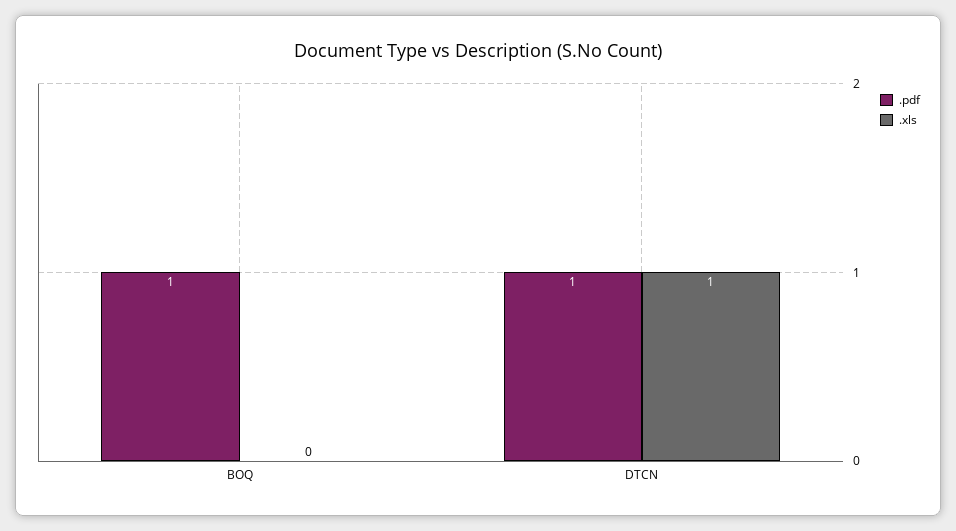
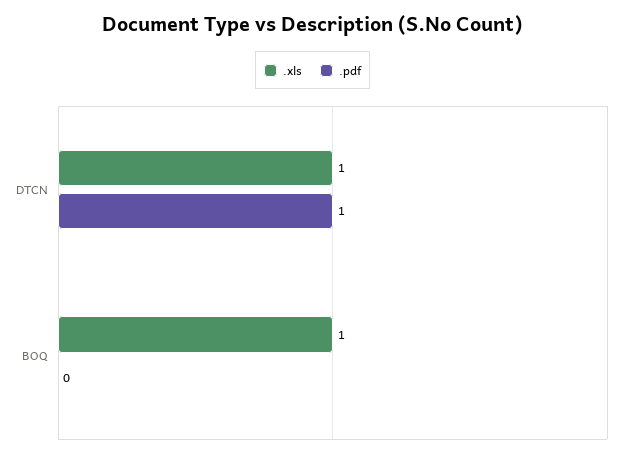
.pdf, BOQ: 1 -> 0
.xls, BOQ: 0 -> 1

